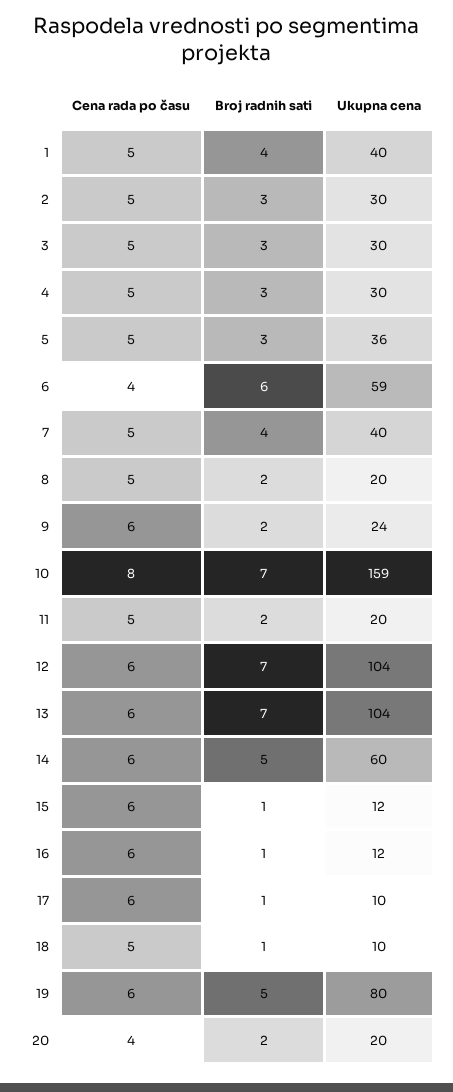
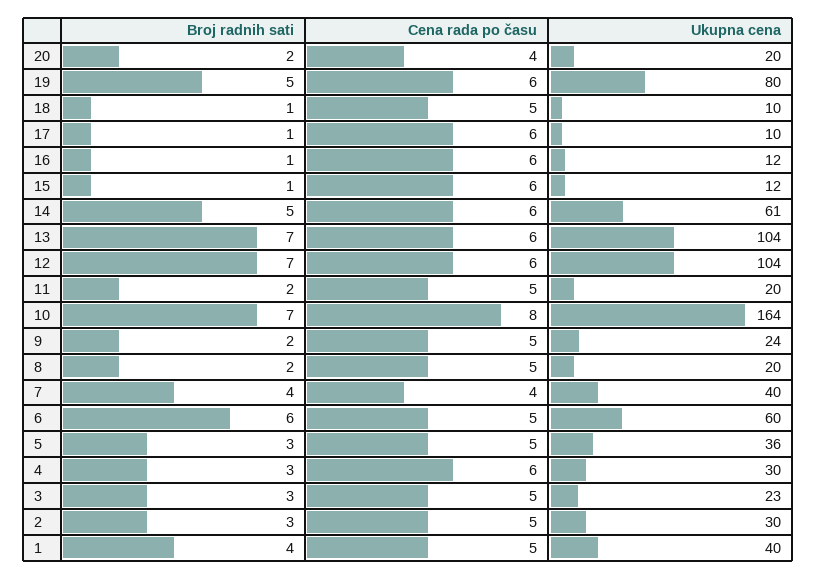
Ukupna cena, 3: 30 -> 23
Cena rada po času, 4: 5 -> 6
Cena rada po času, 6: 4 -> 5
Ukupna cena, 6: 59 -> 60
Cena rada po času, 7: 5 -> 4
Cena rada po času, 9: 6 -> 5
Ukupna cena, 10: 159 -> 164
Ukupna cena, 14: 60 -> 61

